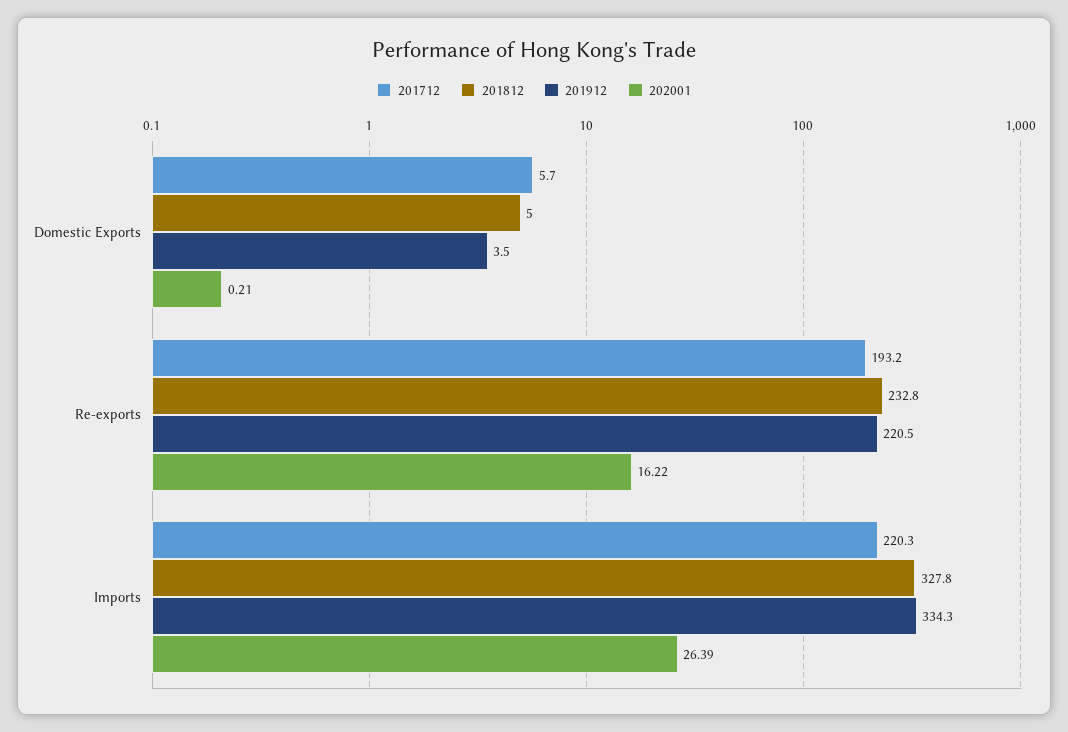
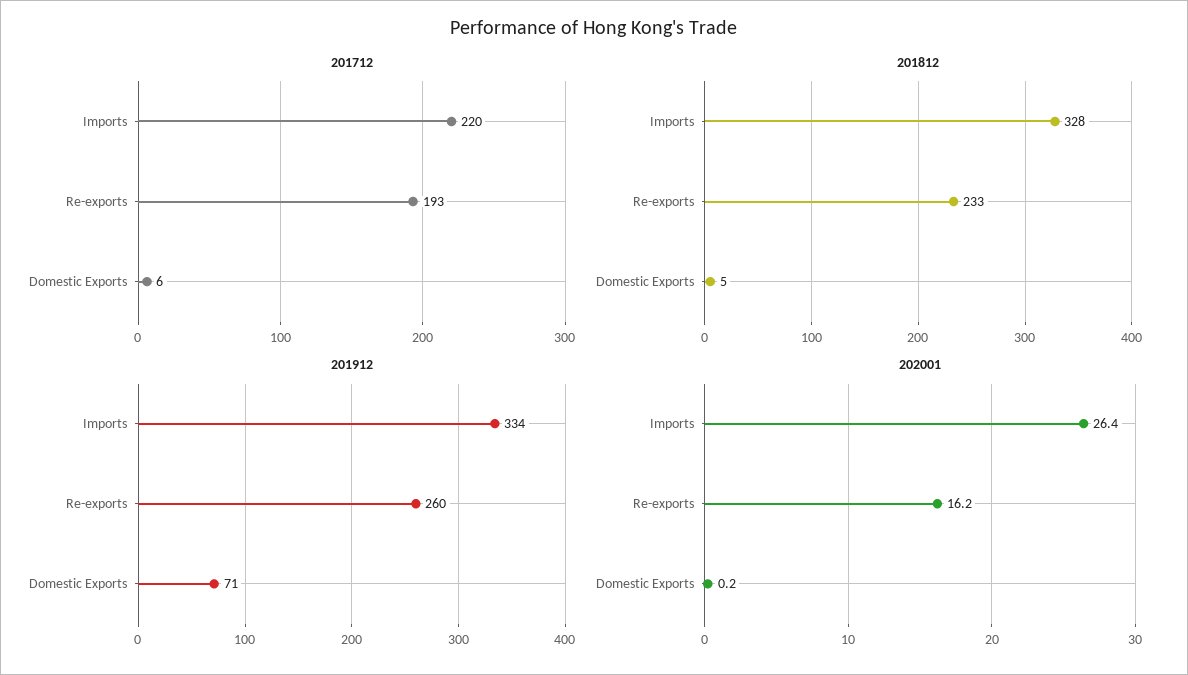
201912, Domestic Exports: 3.5 -> 71
201912, Re-exports: 220.5 -> 260

